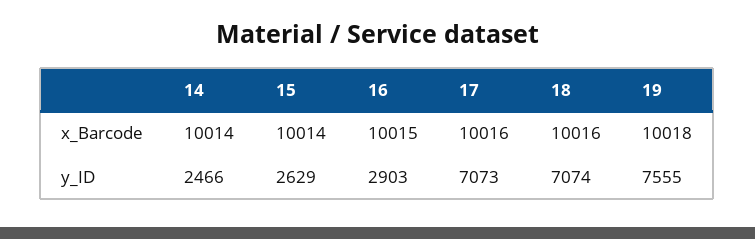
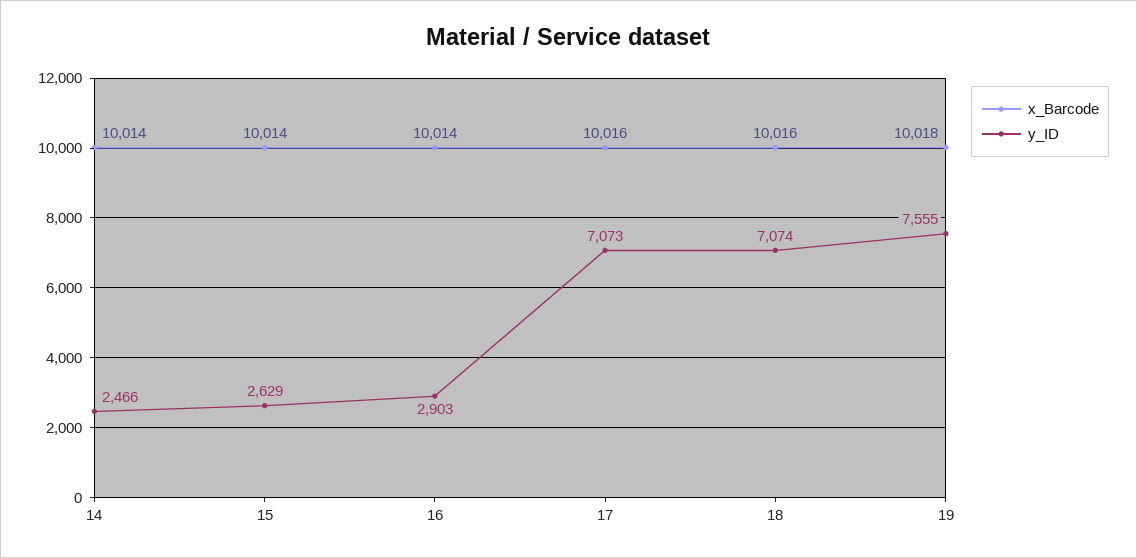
x_Barcode, 16: 10015 -> 10014

